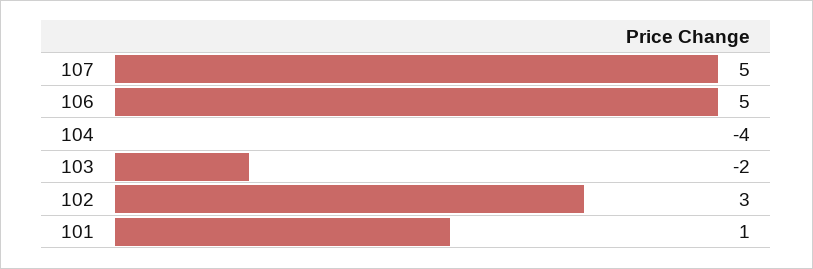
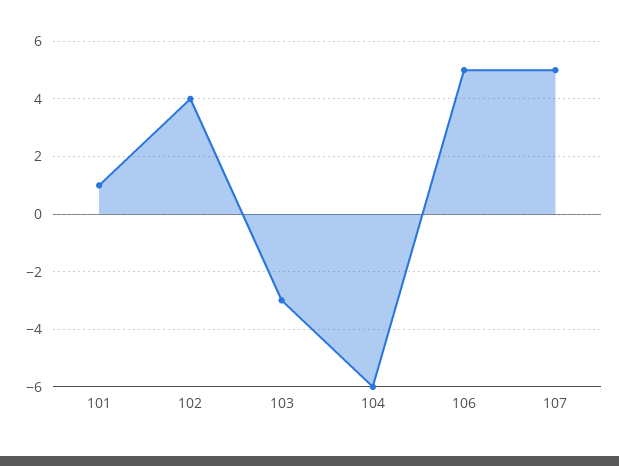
104: -4 -> -6
103: -2 -> -3
102: 3 -> 4

